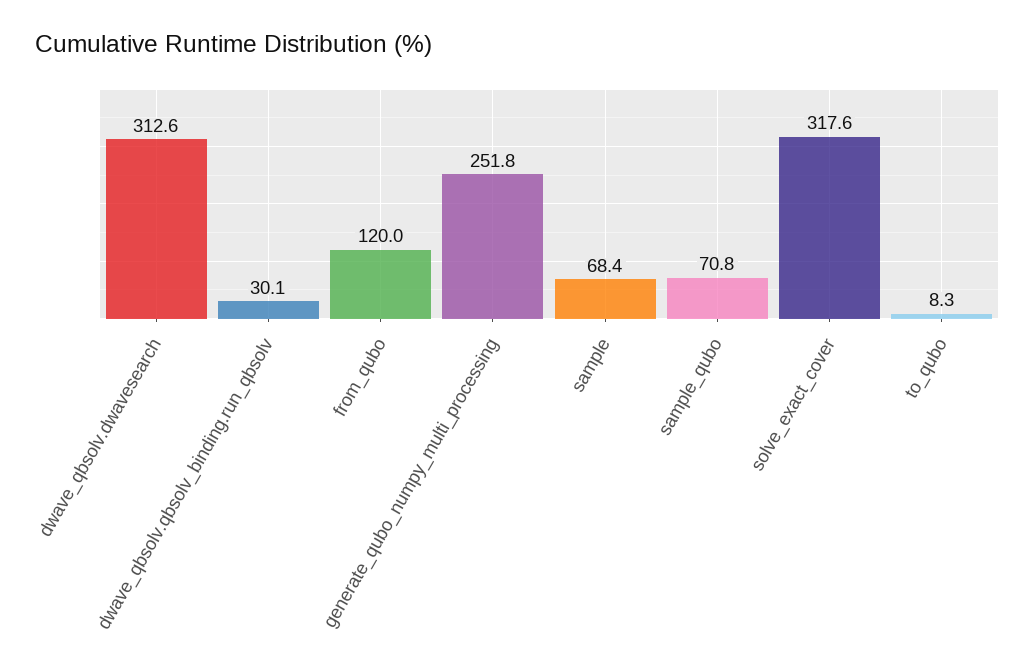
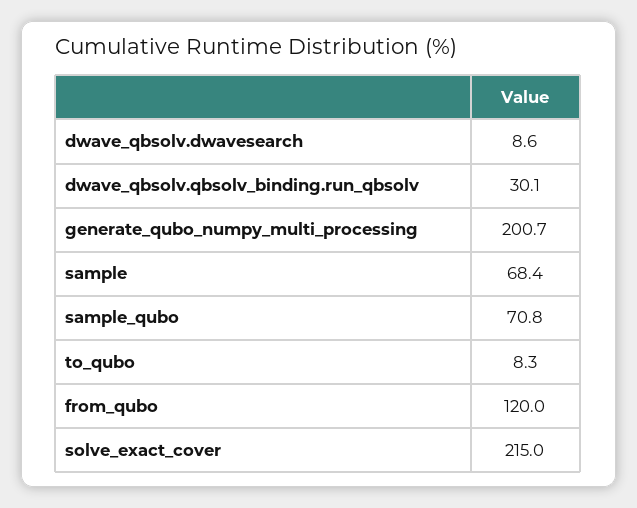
dwave_qbsolv.dwavesearch: 312.6 -> 8.6
generate_qubo_numpy_multi_processing: 251.8 -> 200.7
solve_exact_cover: 317.6 -> 215

